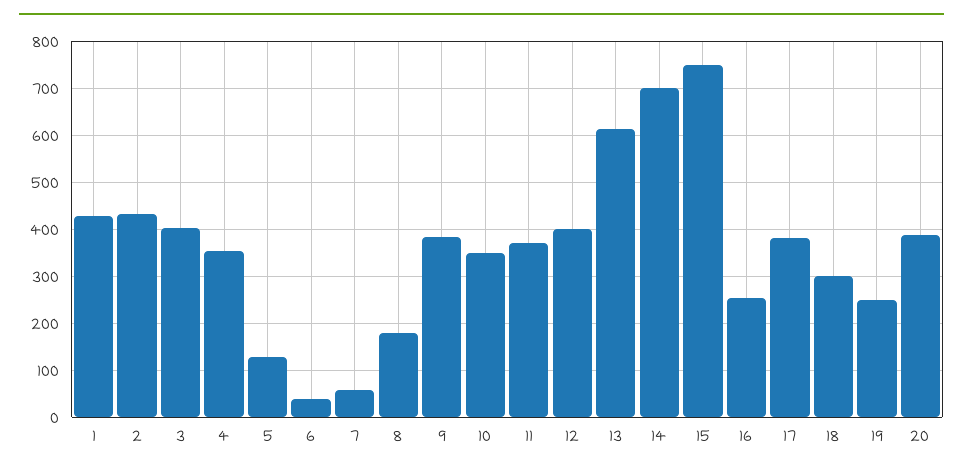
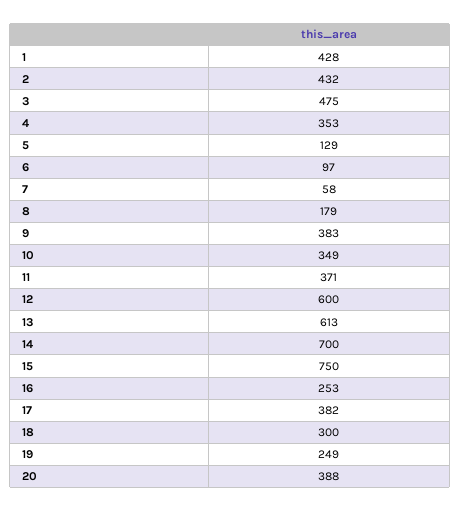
3: 400 -> 475
6: 40 -> 97
12: 400 -> 600

